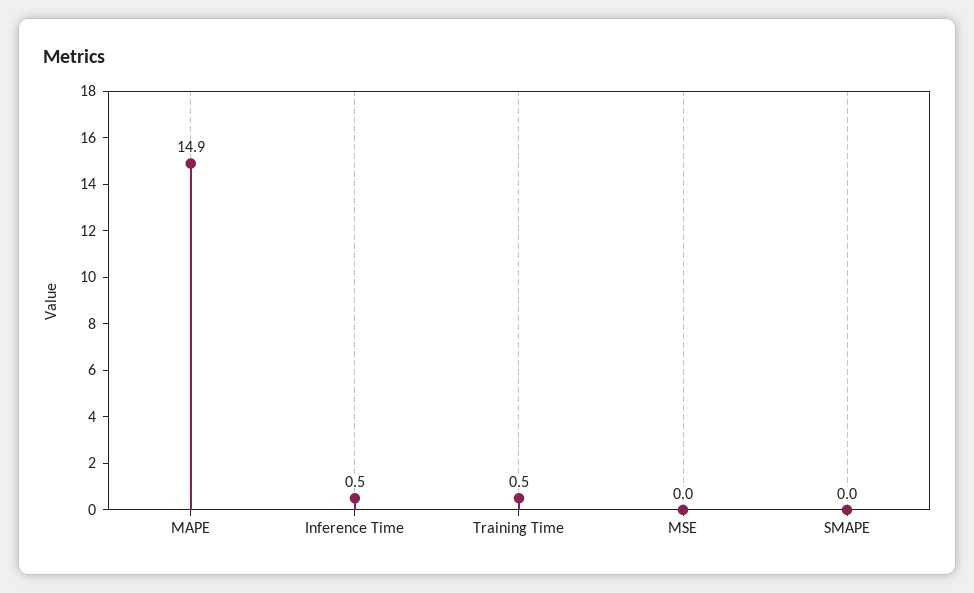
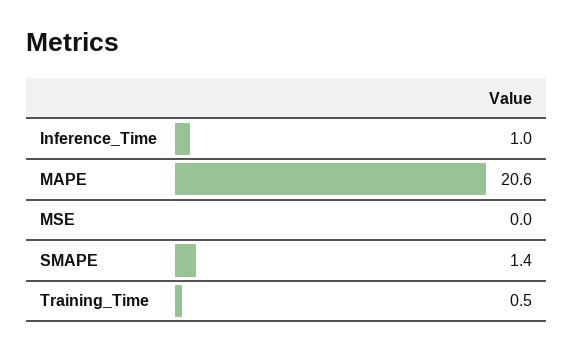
MAPE: 14.9 -> 20.6
Inference Time: 0.5 -> 1
SMAPE: 0 -> 1.4

